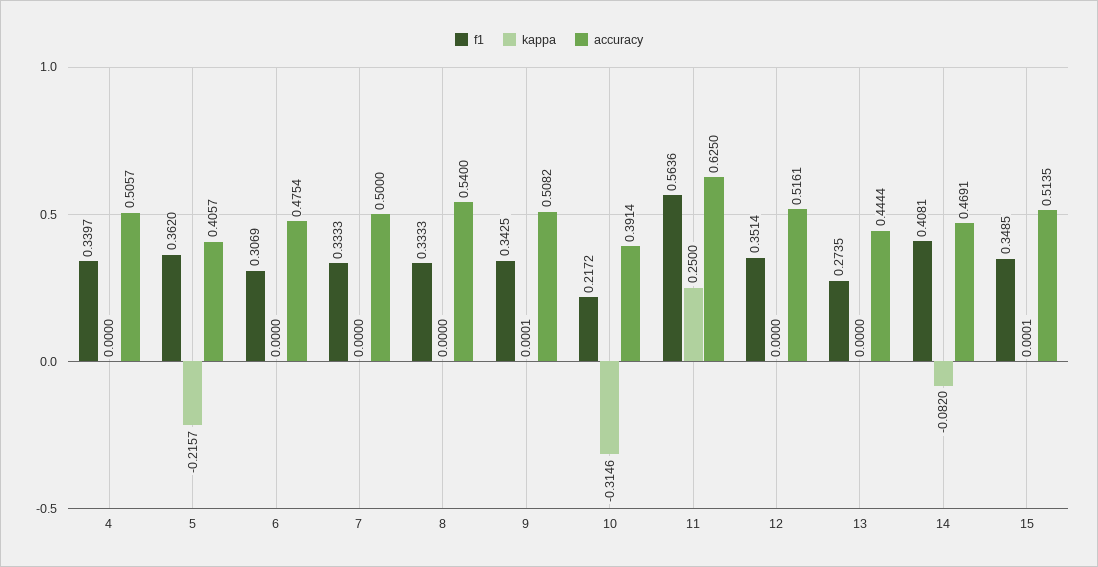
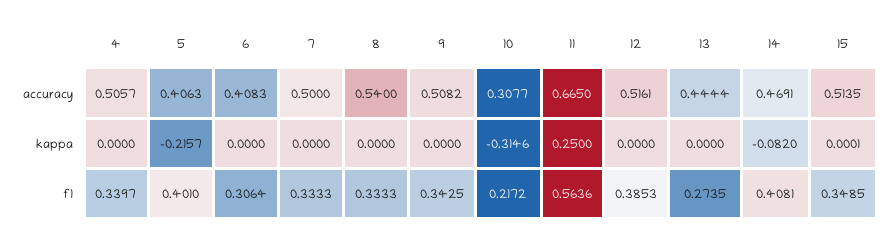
f1, 5: 0.362 -> 0.401
accuracy, 5: 0.4057 -> 0.4063
f1, 6: 0.3069 -> 0.3064
accuracy, 6: 0.4754 -> 0.4083
kappa, 9: 0.0001 -> 0
accuracy, 10: 0.3914 -> 0.3077
accuracy, 11: 0.625 -> 0.665
f1, 12: 0.3514 -> 0.3853

